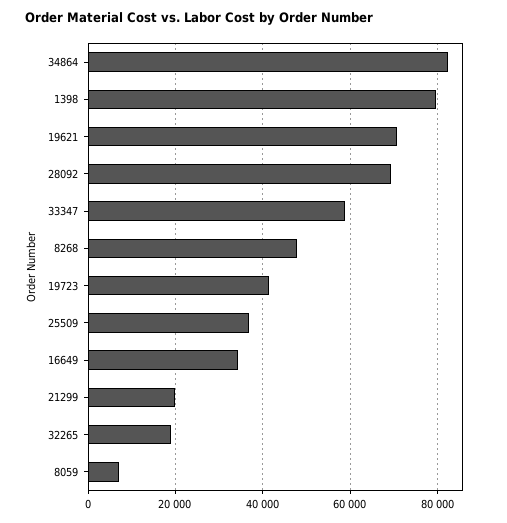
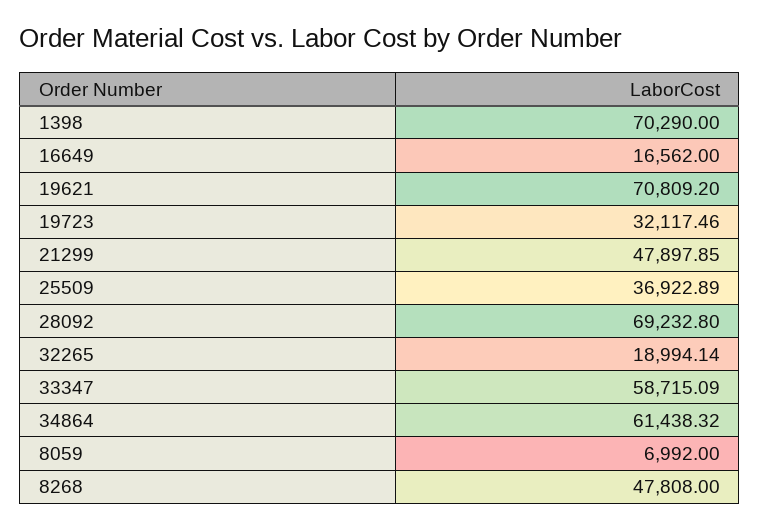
34864: 82000 -> 61438.32
1398: 80000 -> 70290
19723: 42000 -> 32117.46
16649: 34000 -> 16562
21299: 20000 -> 47897.85

